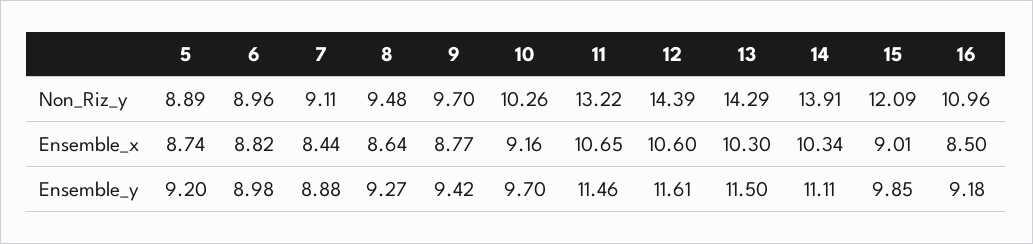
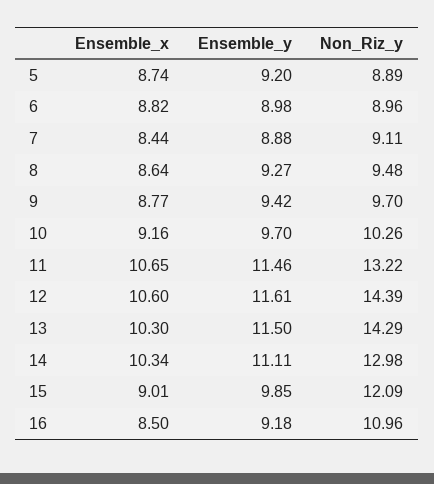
14, Non_Riz_y: 13.91 -> 12.98

